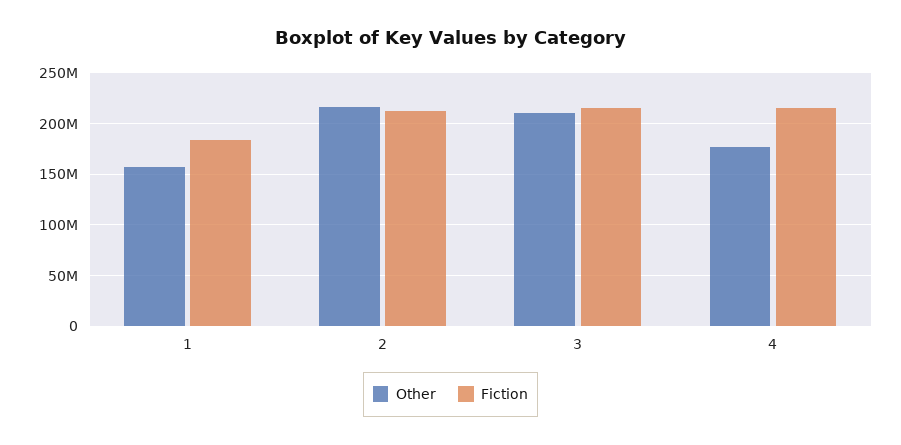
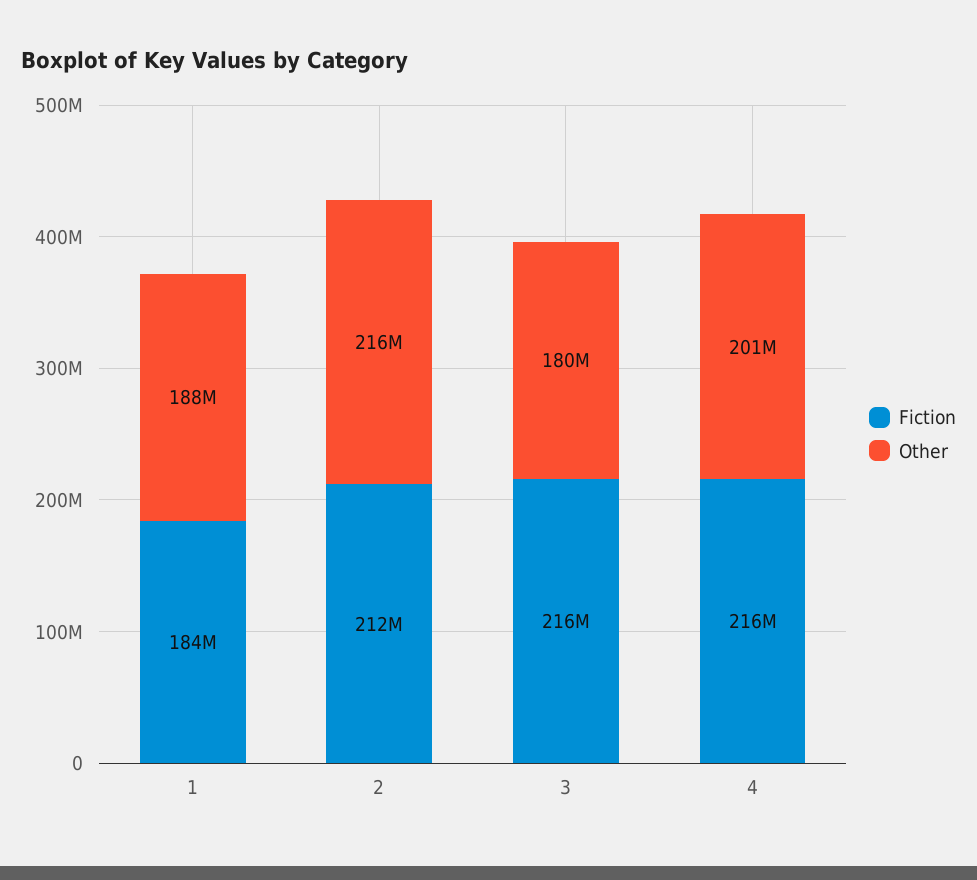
Other, 1: 160000000 -> 188000000
Other, 3: 210000000 -> 180000000
Other, 4: 180000000 -> 201000000

